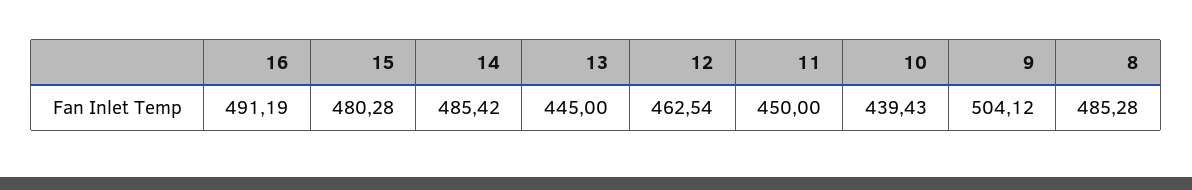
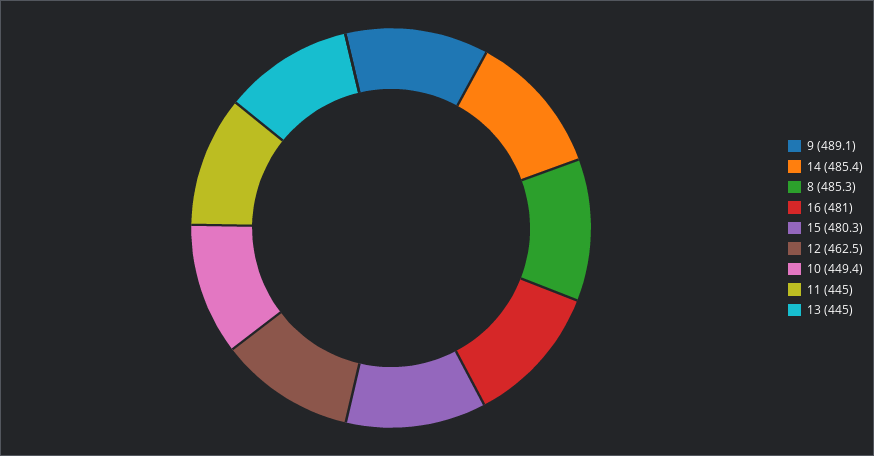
16: 491.19 -> 481
11: 450 -> 445
10: 439.43 -> 449.4
9: 504.12 -> 489.1

